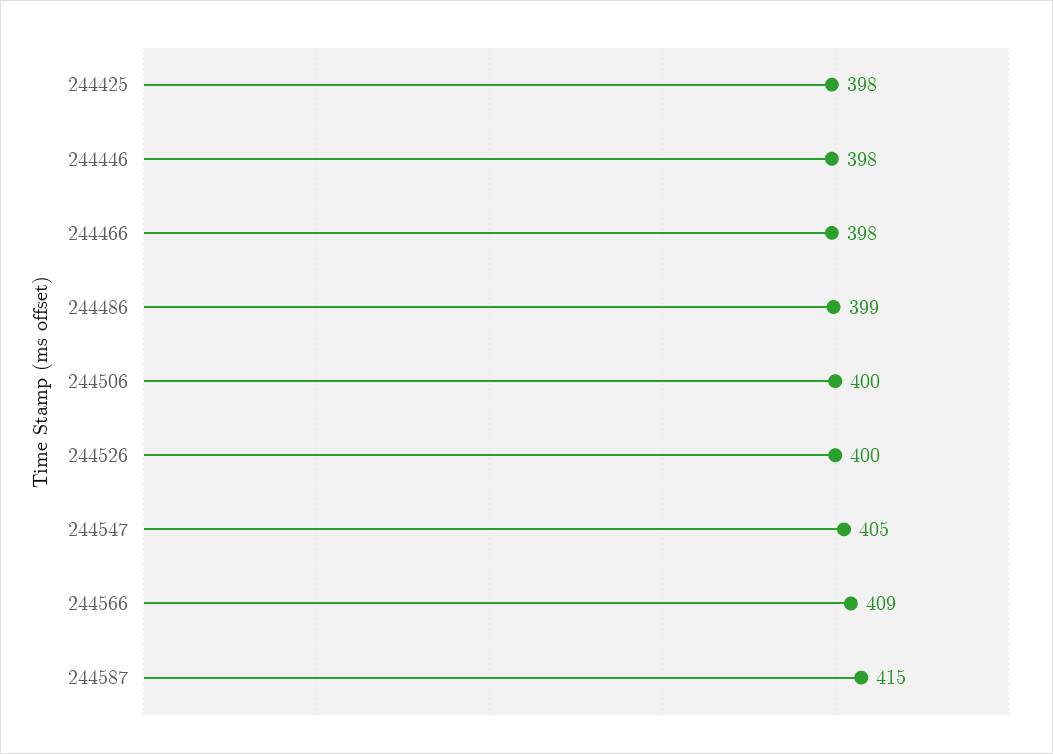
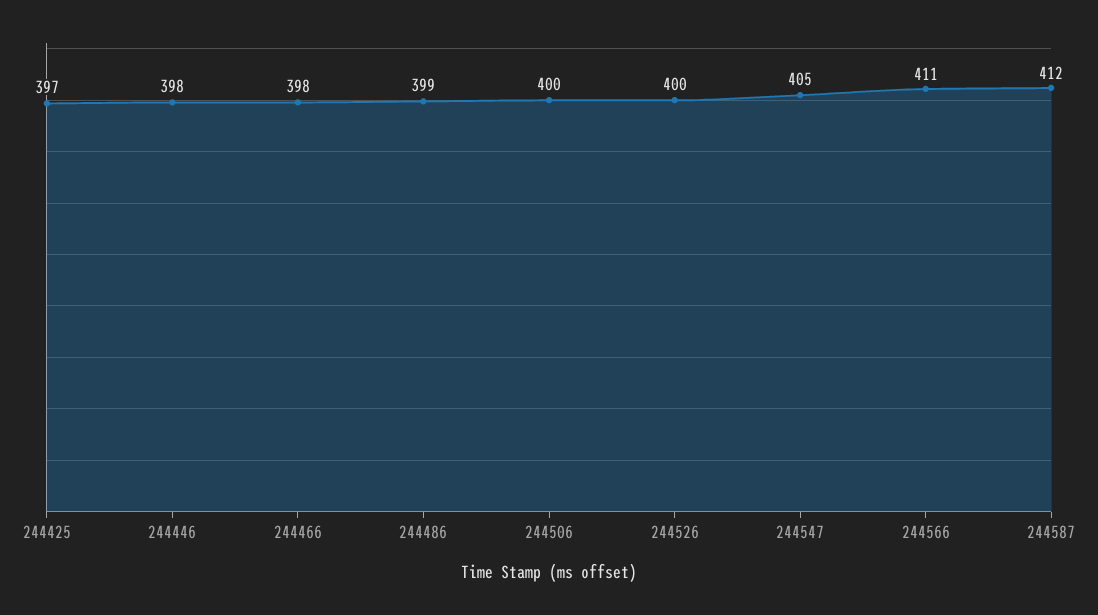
244425: 398 -> 397
244566: 409 -> 411
244587: 415 -> 412

